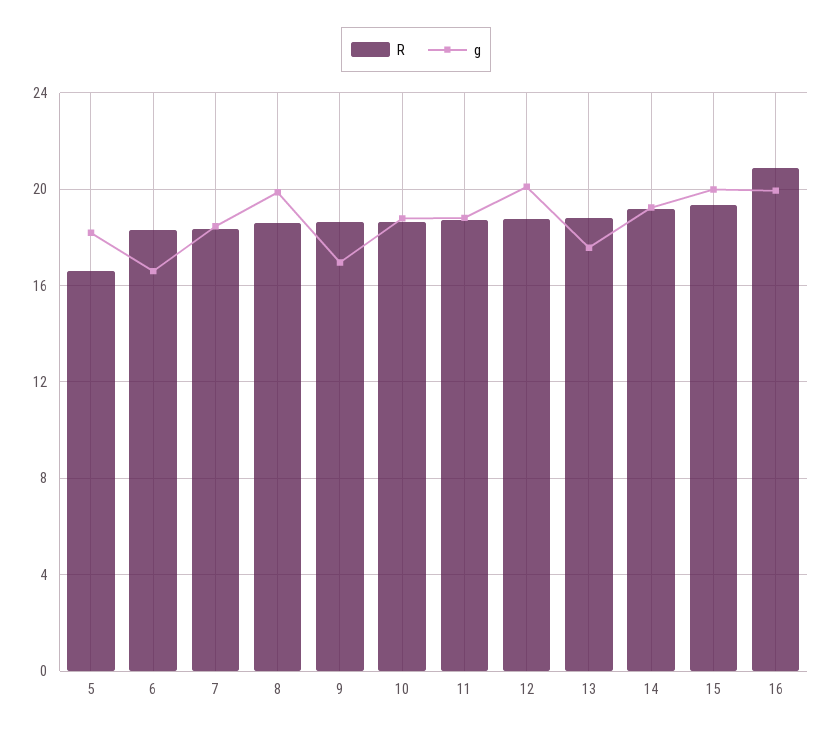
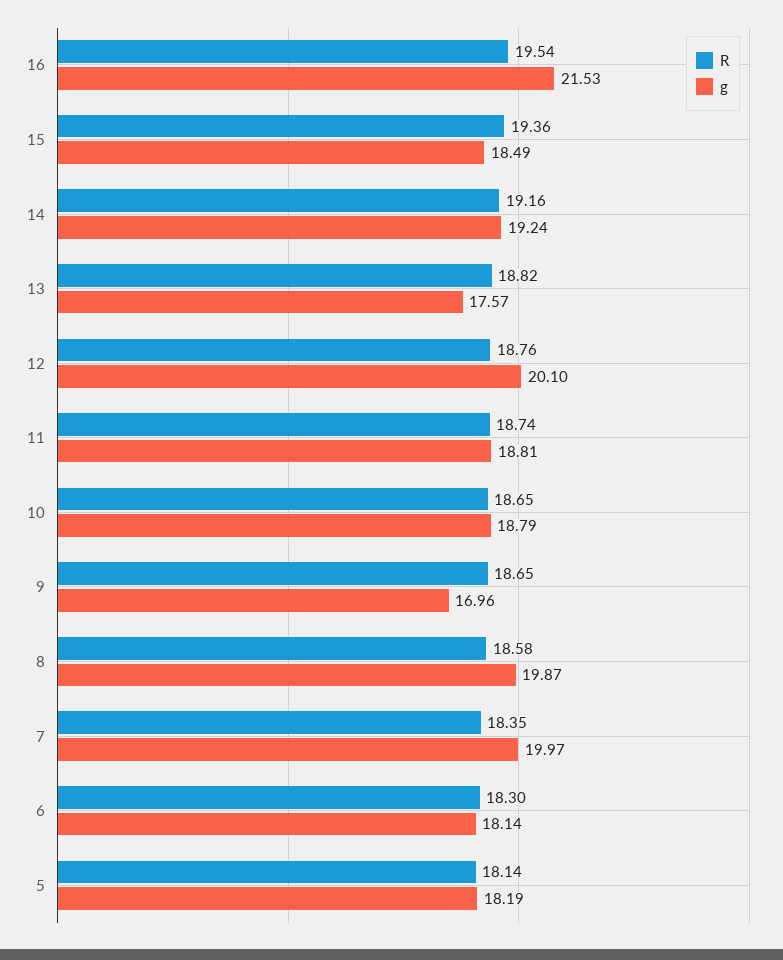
R, 5: 16.5 -> 18.14
g, 6: 16.5 -> 18.14
g, 7: 18.5 -> 19.97
g, 15: 20 -> 18.49
R, 16: 21 -> 19.54
g, 16: 20 -> 21.53

